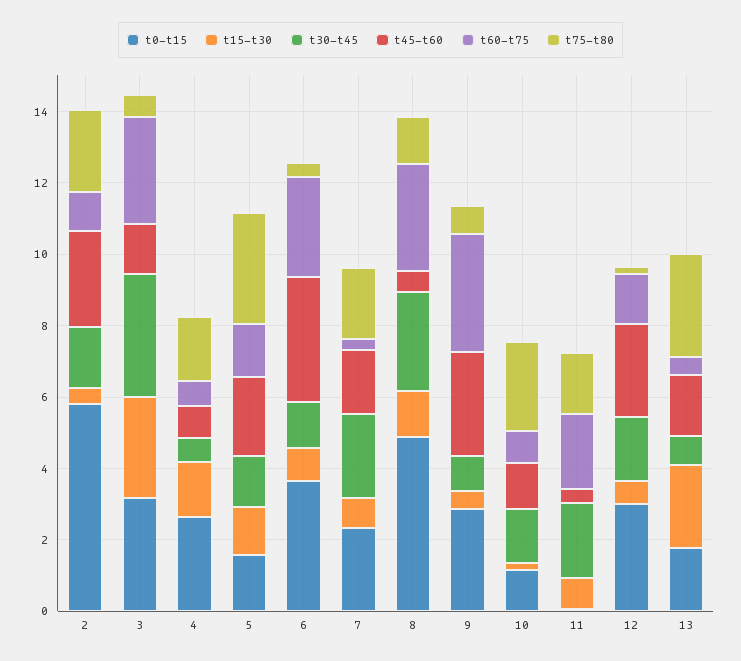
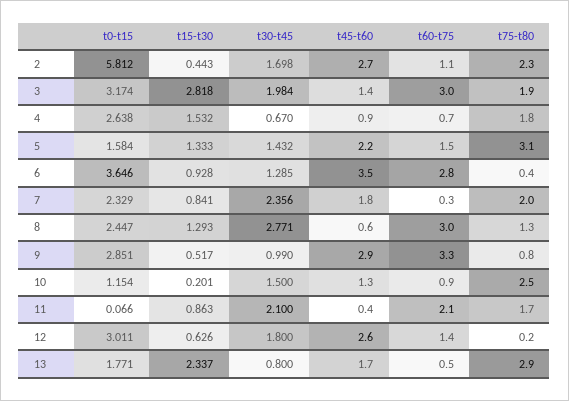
t30-t45, 3: 3.5 -> 1.984
t75-t80, 3: 0.5 -> 1.9
t0-t15, 8: 5 -> 2.447

